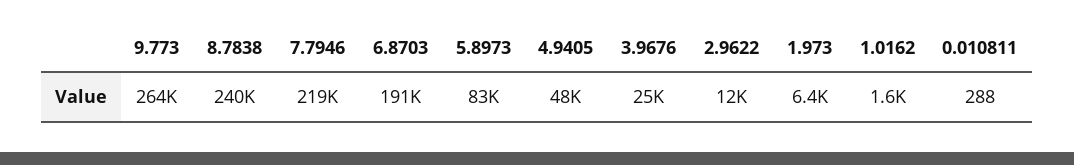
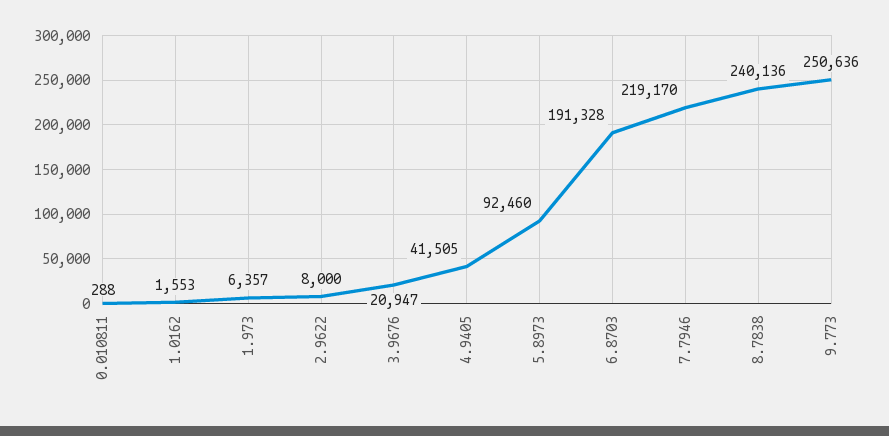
9.773: 264000 -> 250636
5.8973: 83000 -> 92460
4.9405: 48000 -> 41505
3.9676: 25000 -> 20947
2.9622: 12000 -> 8000

